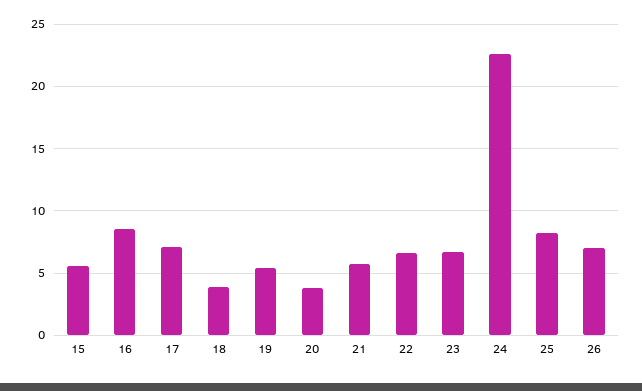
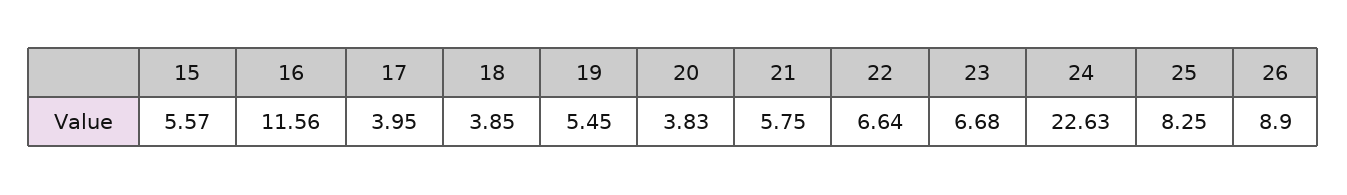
16: 8.5 -> 11.56
17: 7 -> 3.95
26: 7 -> 8.9

